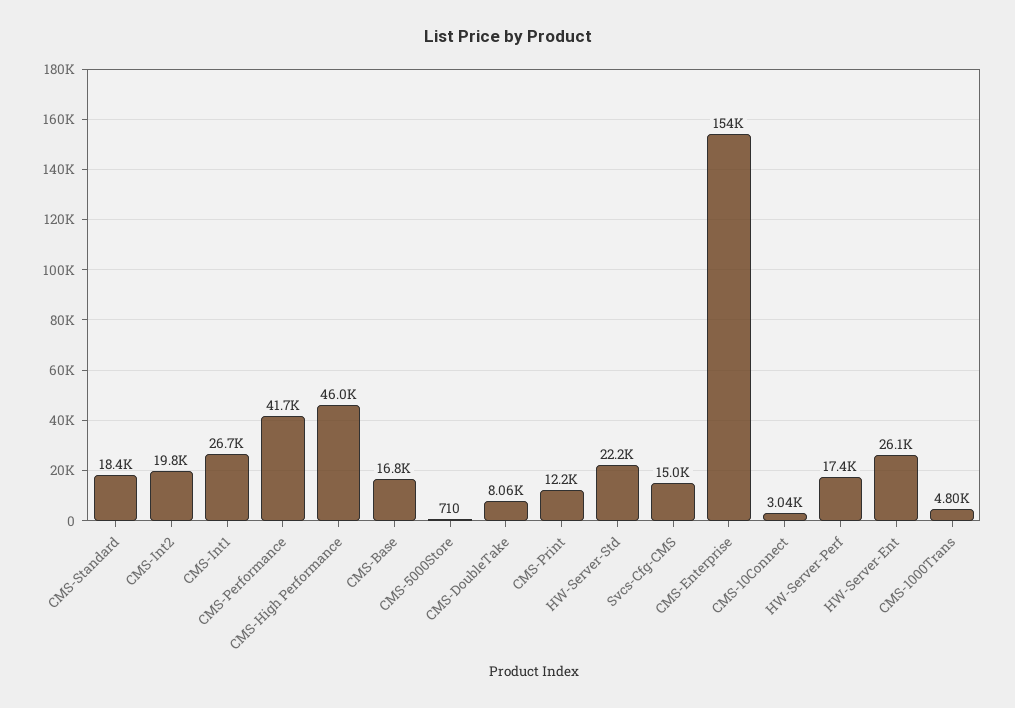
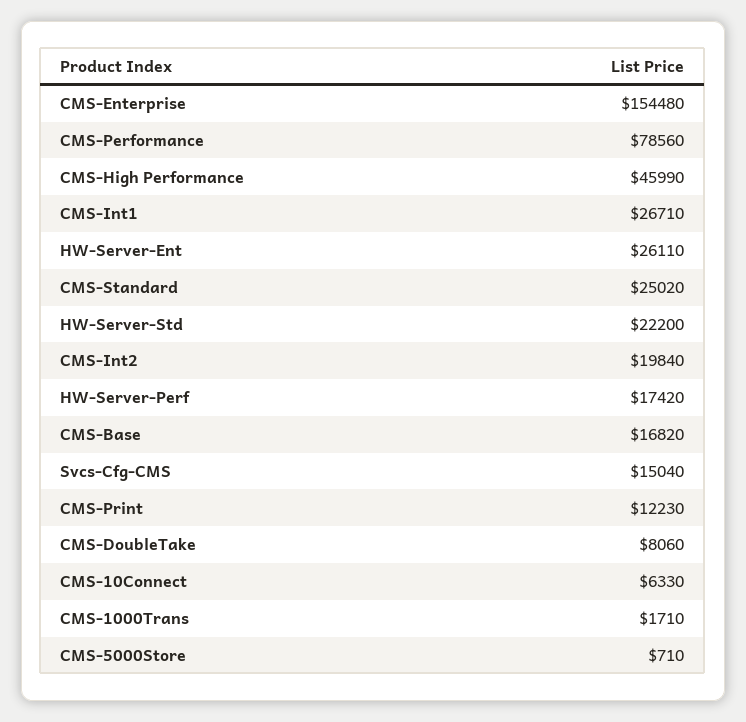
CMS-Standard: 18400 -> 25020
CMS-Performance: 41700 -> 78560
CMS-10Connect: 3040 -> 6330
CMS-1000Trans: 4800 -> 1710

